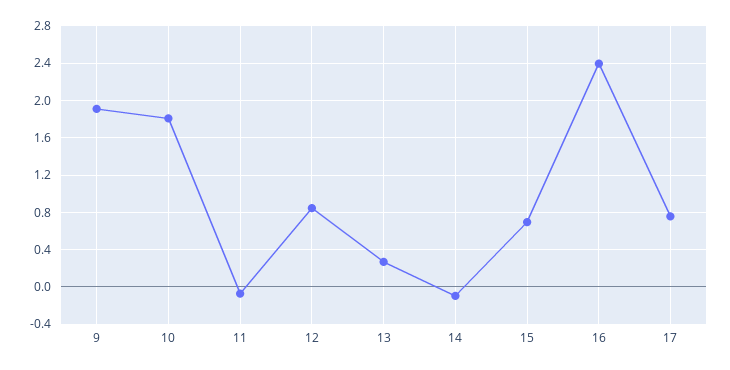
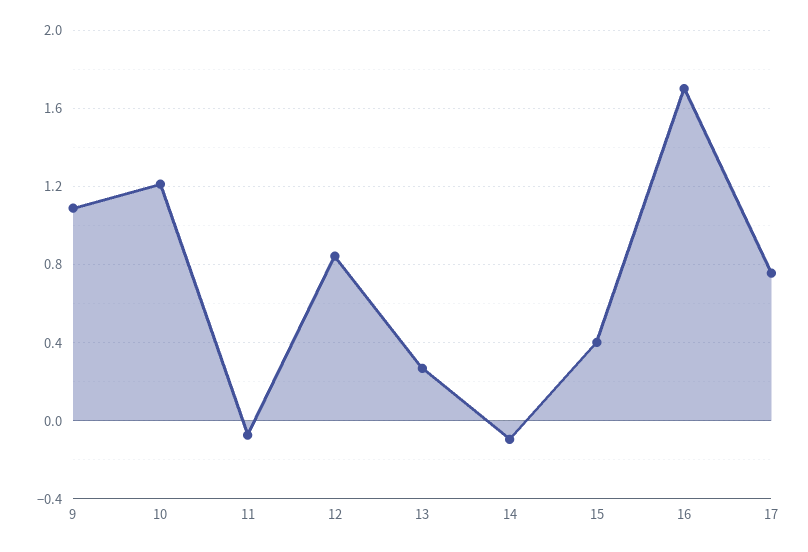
9: 1.9 -> 1.1
10: 1.8 -> 1.2
15: 0.7 -> 0.4
16: 2.4 -> 1.7

